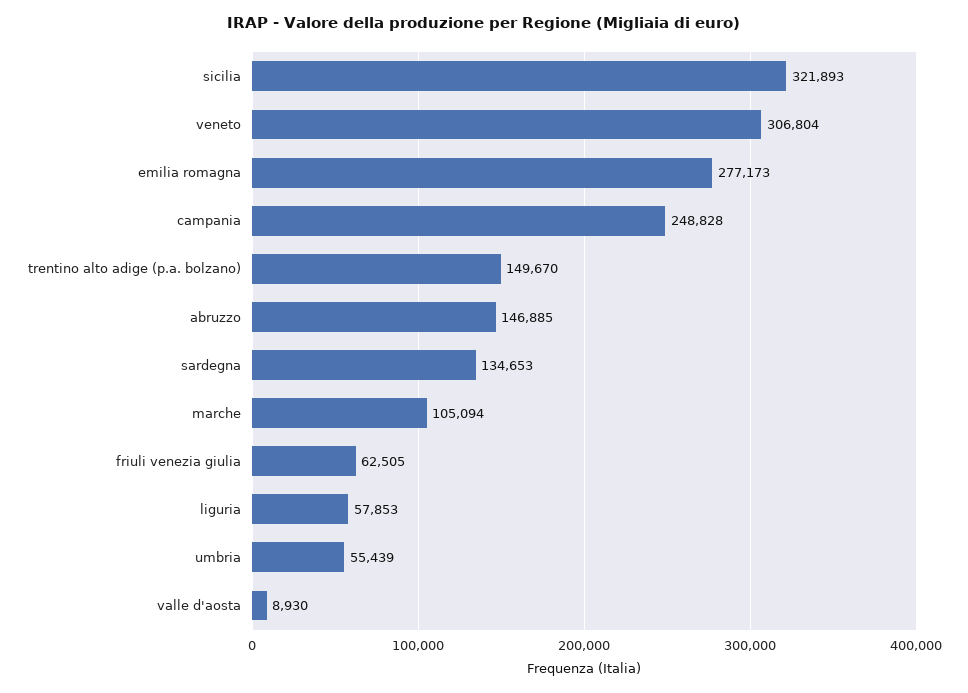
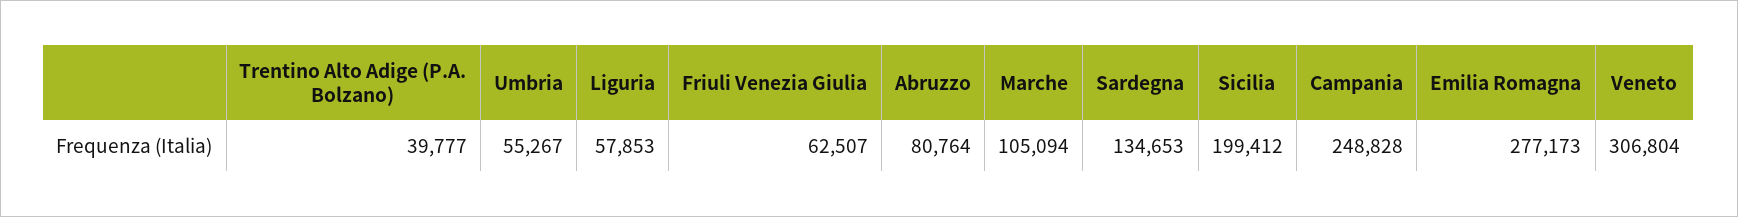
sicilia: 321893 -> 199412
trentino alto adige (p.a. bolzano): 149670 -> 39777
abruzzo: 146885 -> 80764
friuli venezia giulia: 62505 -> 62507
umbria: 55439 -> 55267
valle d'aosta: 8930 -> none

